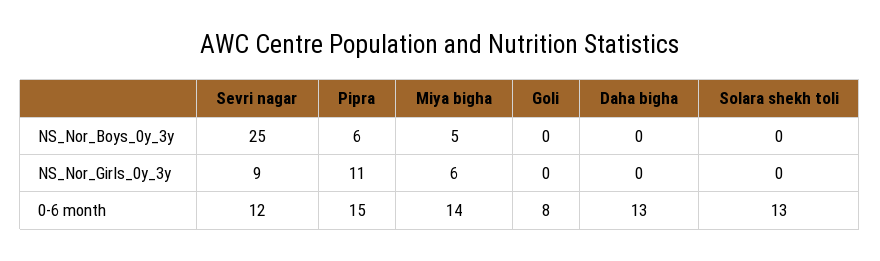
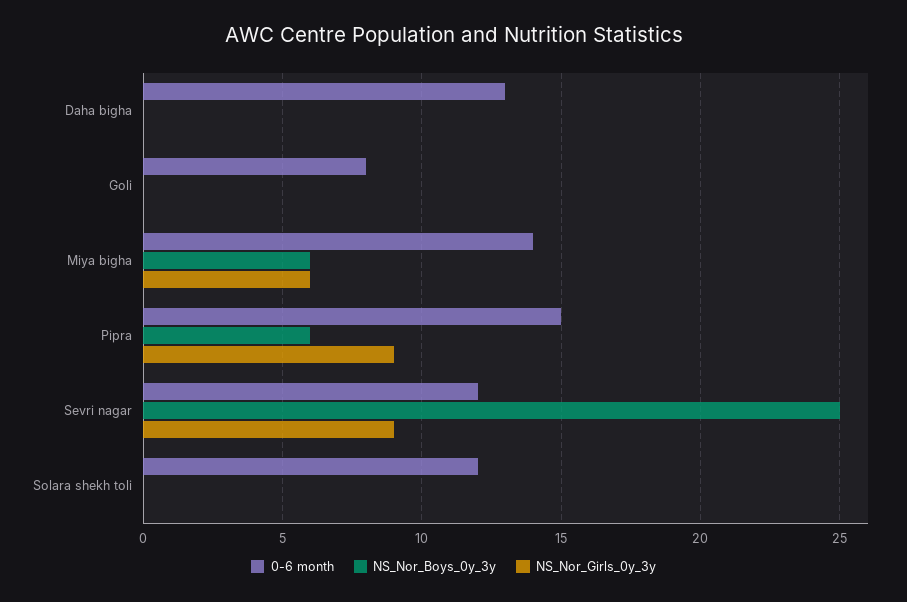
NS_Nor_Boys_0y_3y, Miya bigha: 5 -> 6
NS_Nor_Girls_0y_3y, Pipra: 11 -> 9
0-6 month, Solara shekh toli: 13 -> 12

